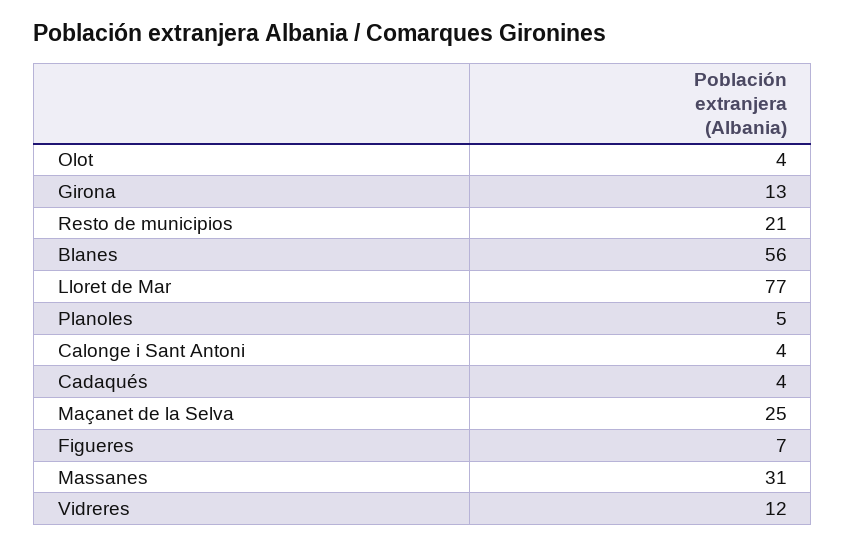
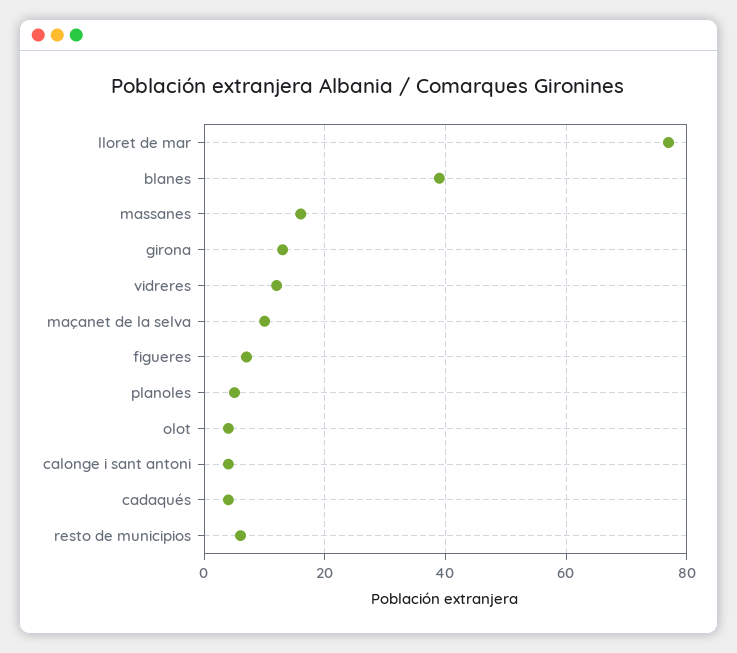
Resto de municipios: 21 -> 5
Blanes: 56 -> 40
Maçanet de la Selva: 25 -> 10
Massanes: 31 -> 15

